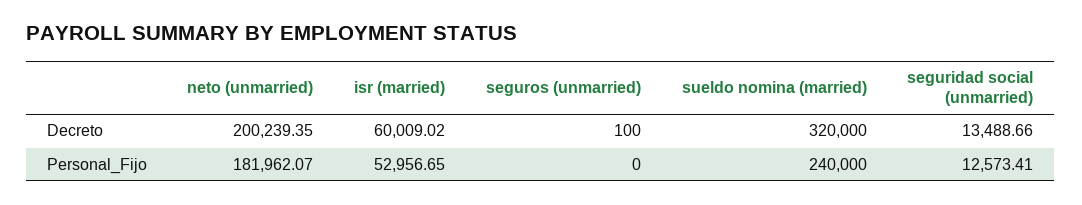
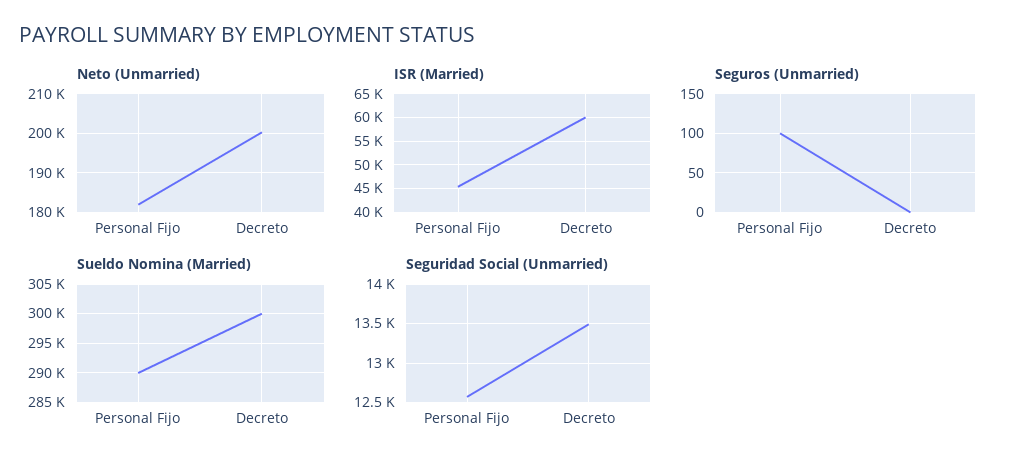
seguros (unmarried), Decreto: 100 -> 0
sueldo nomina (married), Decreto: 320000 -> 300000
isr (married), Personal_Fijo: 52956.65 -> 45000
seguros (unmarried), Personal_Fijo: 0 -> 100
sueldo nomina (married), Personal_Fijo: 240000 -> 290000

